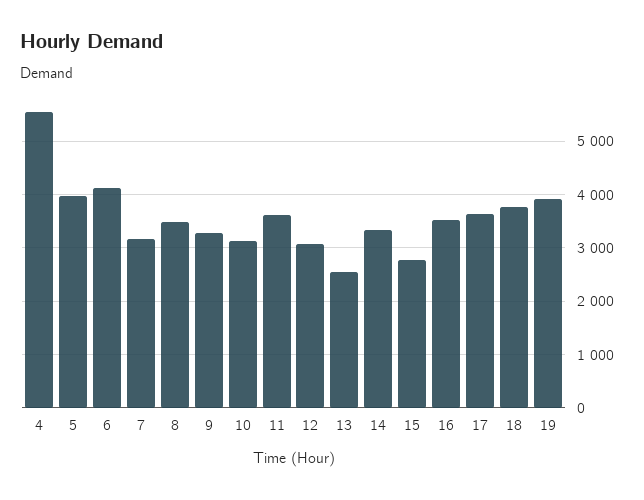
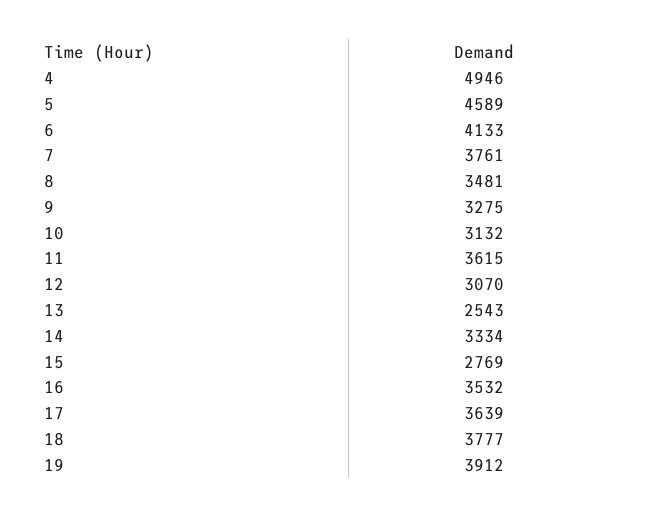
4: 5600 -> 4946
5: 4000 -> 4589
7: 3200 -> 3761

